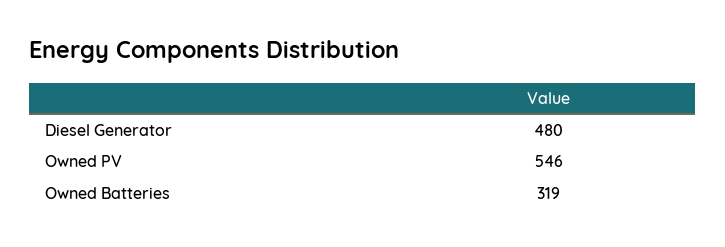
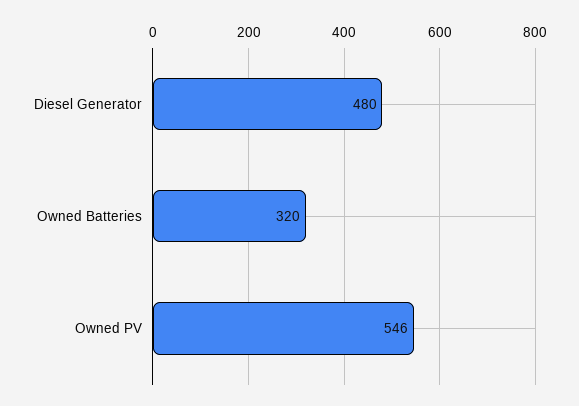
Owned Batteries: 319 -> 320

